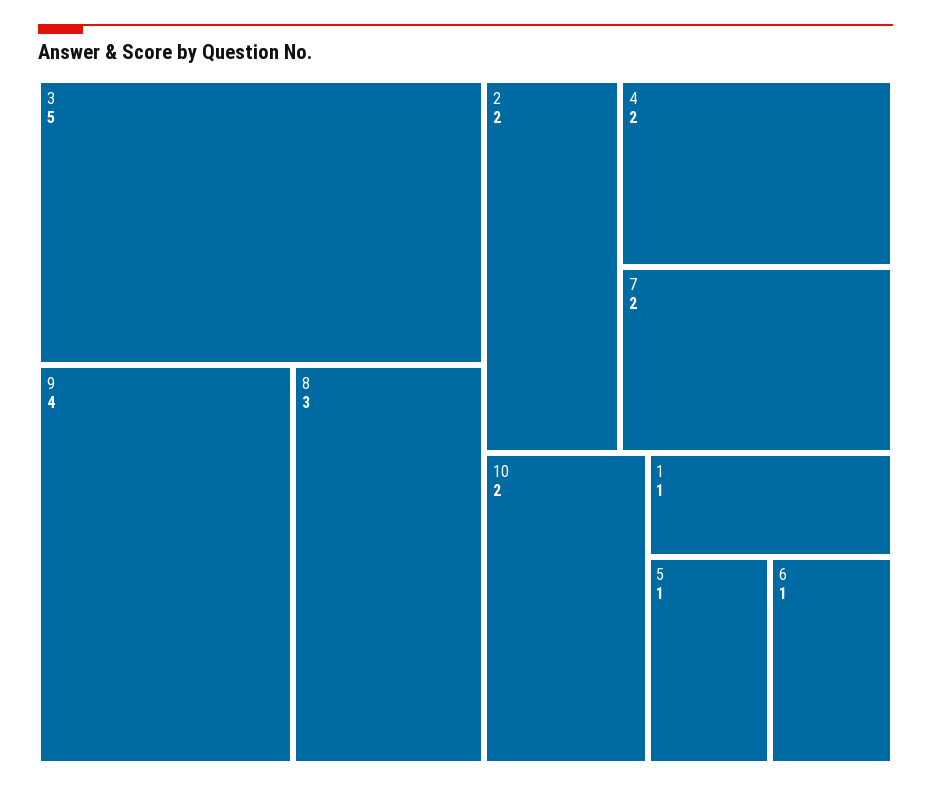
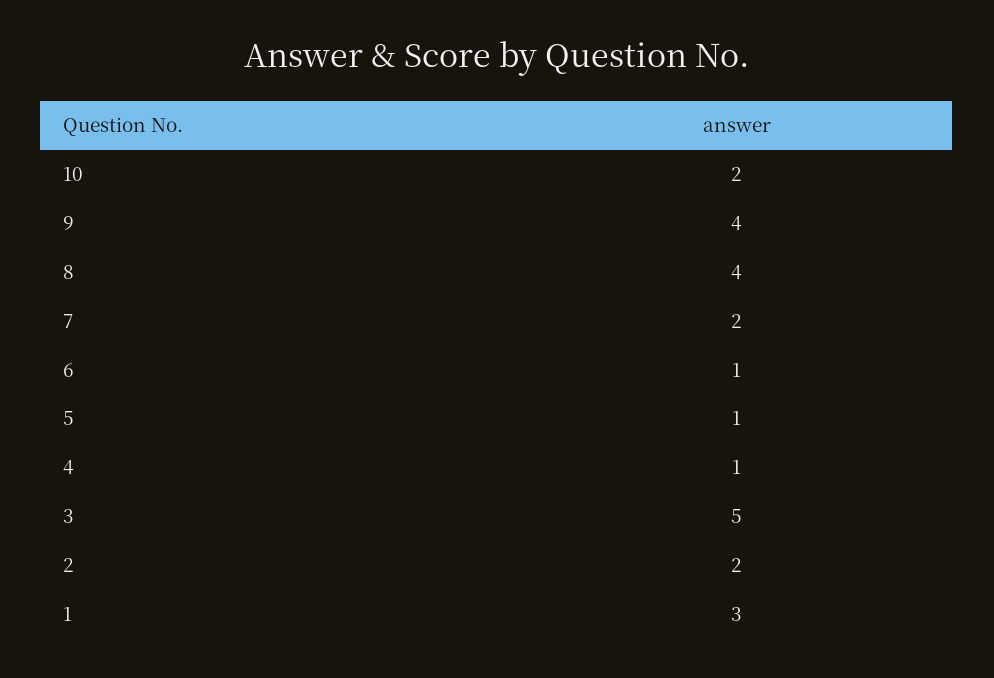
8: 3 -> 4
4: 2 -> 1
1: 1 -> 3

